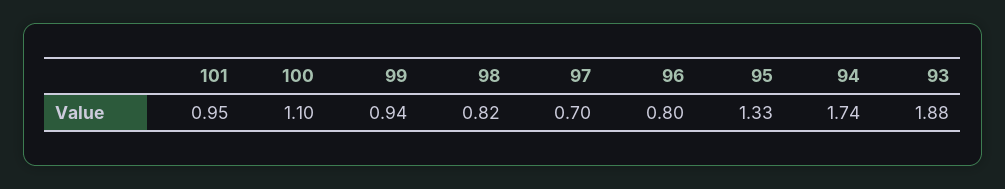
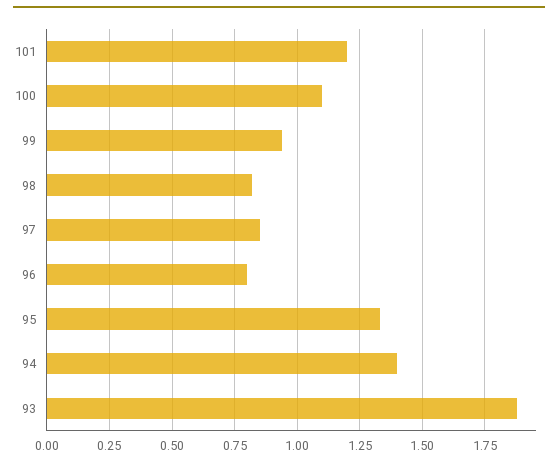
101: 0.95 -> 1.2
97: 0.7 -> 0.85
94: 1.74 -> 1.4

